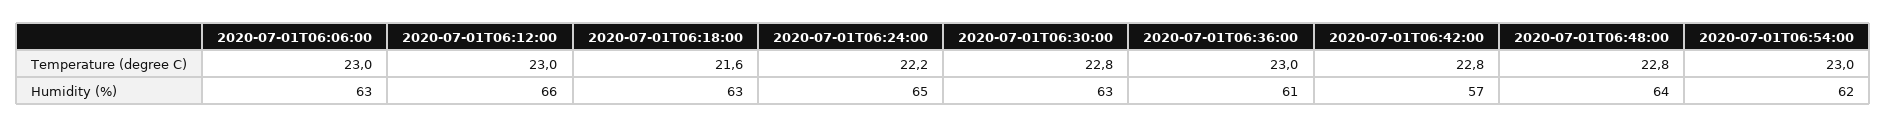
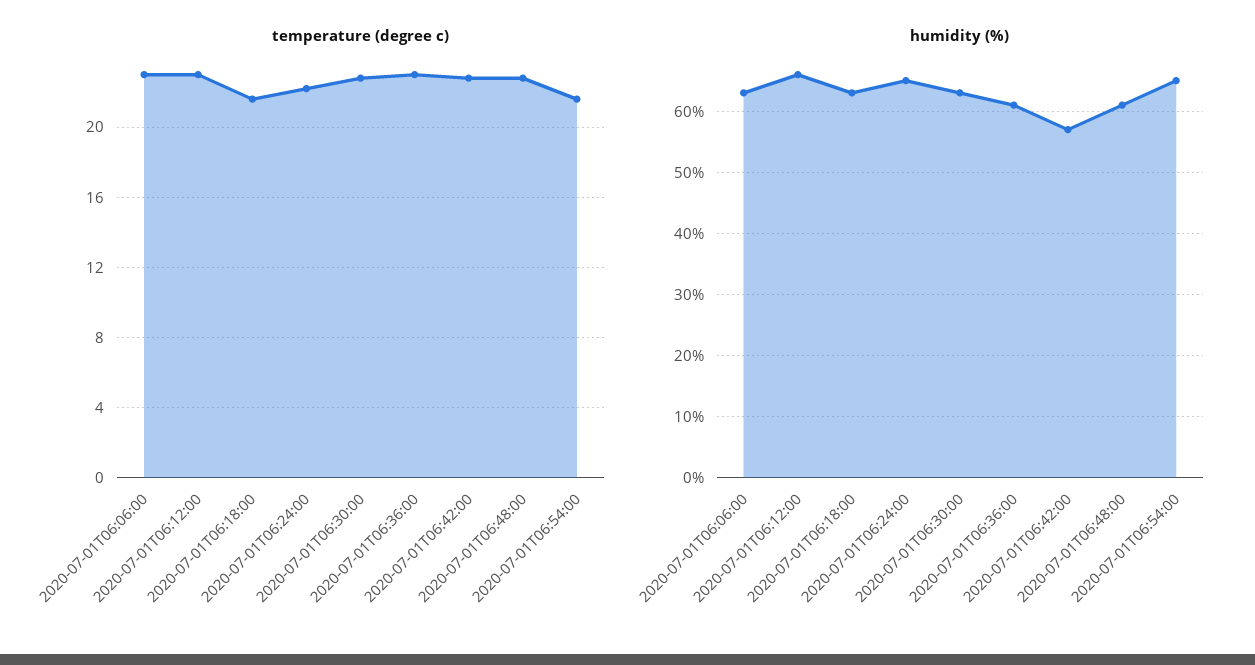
Temperature (degree C), 2020-07-01T06:54:00: 23 -> 21.5
Humidity (%), 2020-07-01T06:48:00: 64 -> 61
Humidity (%), 2020-07-01T06:54:00: 62 -> 65

